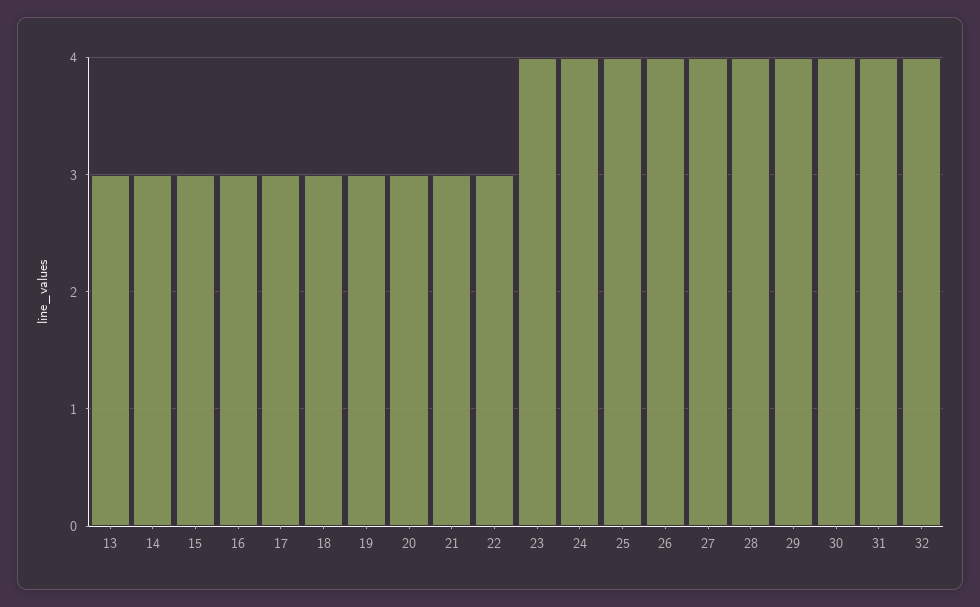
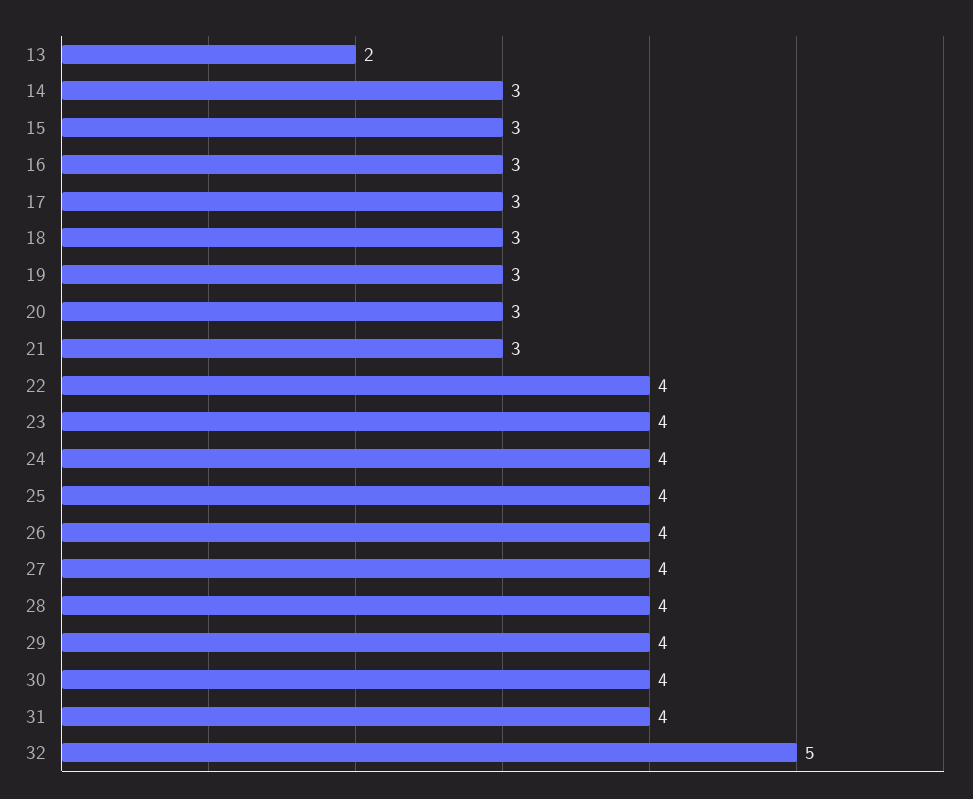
13: 3 -> 2
22: 3 -> 4
32: 4 -> 5

